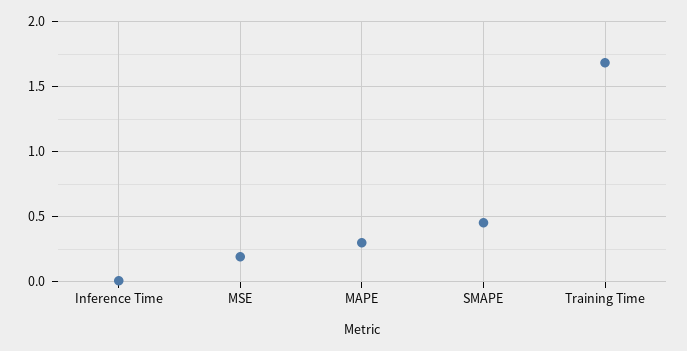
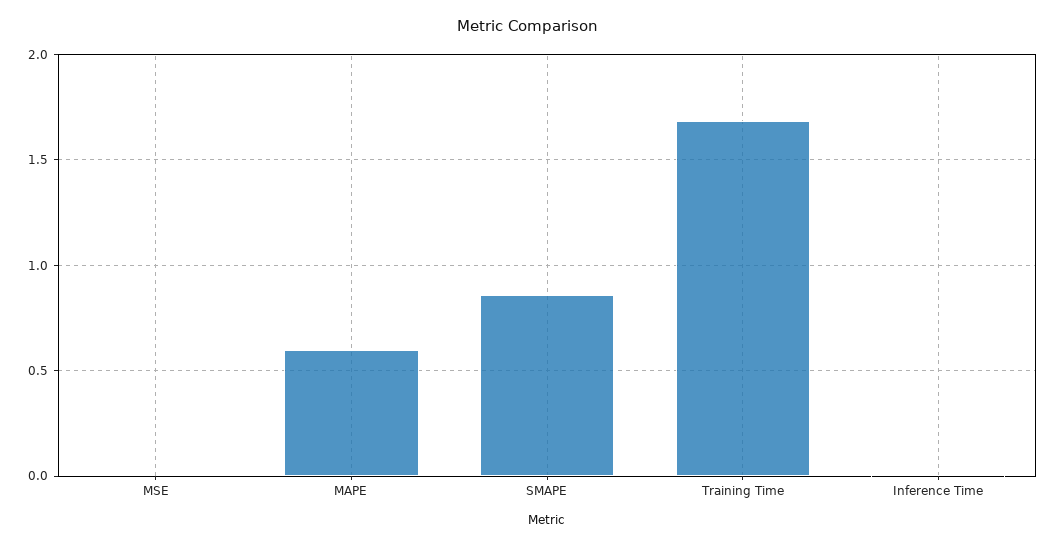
MSE: 0.2 -> 0
MAPE: 0.3 -> 0.6
SMAPE: 0.45 -> 0.85

